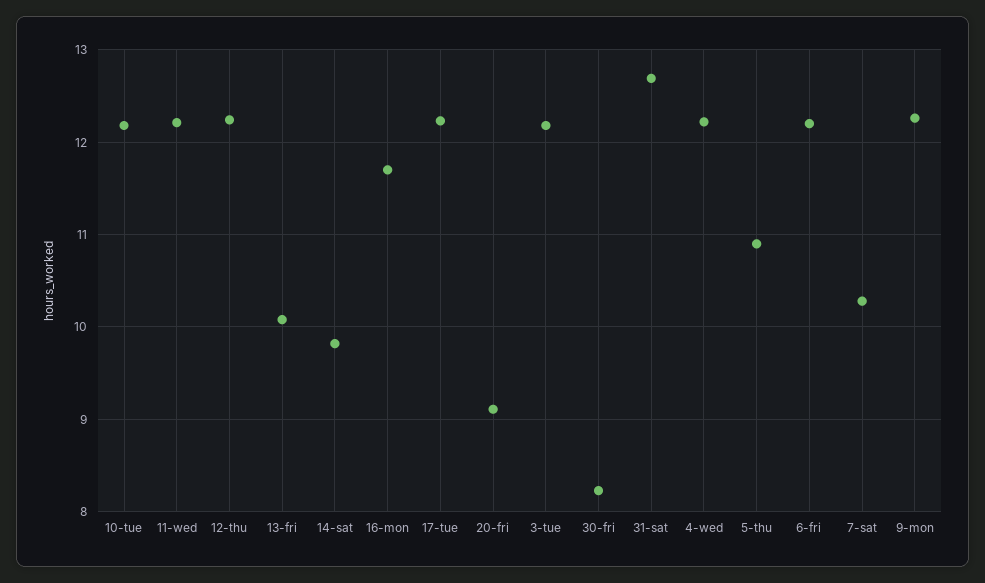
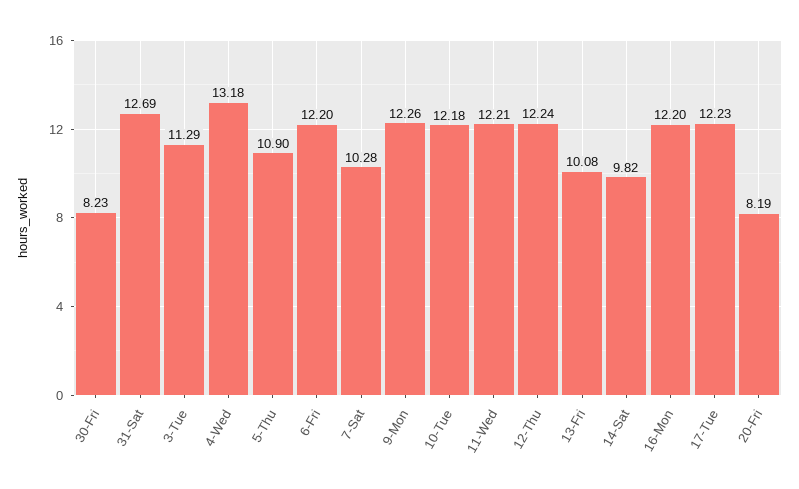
16-mon: 11.7 -> 12.2
20-fri: 9.1 -> 8.19
3-tue: 12.2 -> 11.29
4-wed: 12.2 -> 13.18

